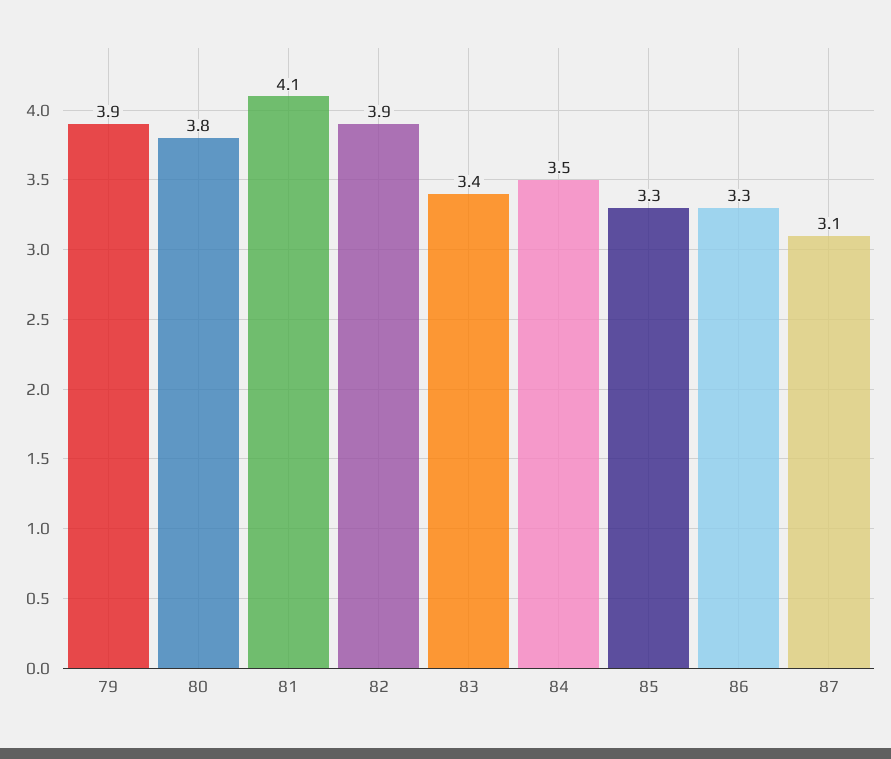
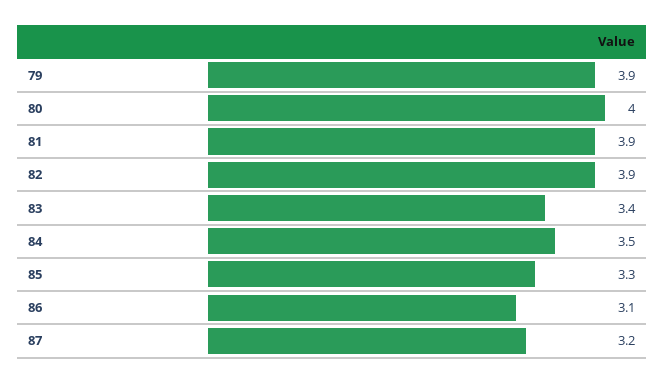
80: 3.8 -> 4
81: 4.1 -> 3.9
86: 3.3 -> 3.1
87: 3.1 -> 3.2

